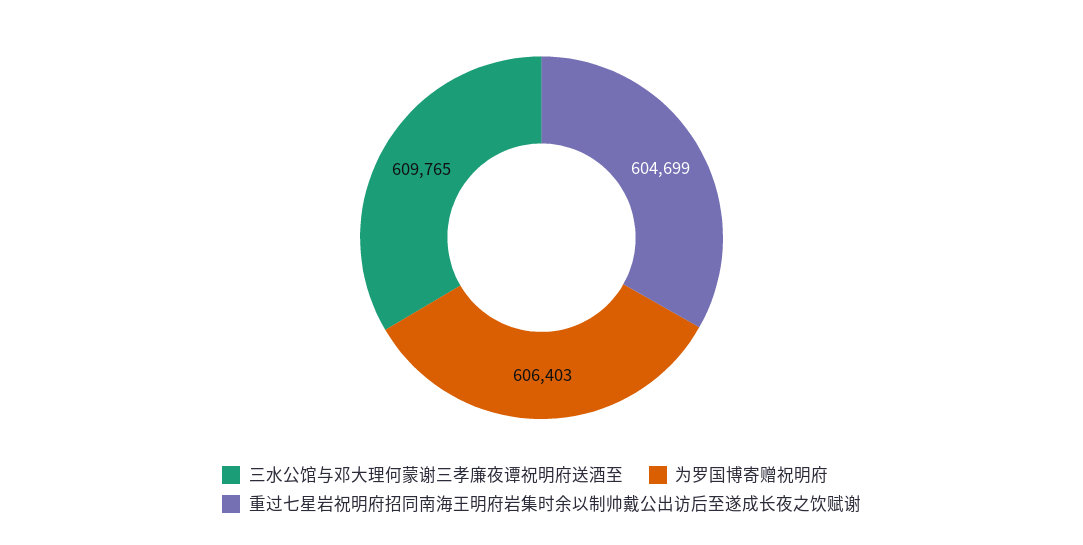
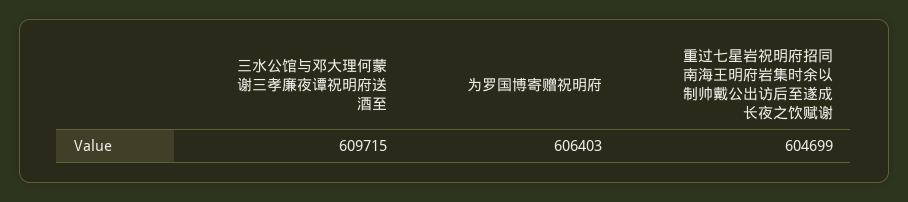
三水公馆与邓大理何蒙谢三孝廉夜谭祝明府送酒至: 609765 -> 609715

